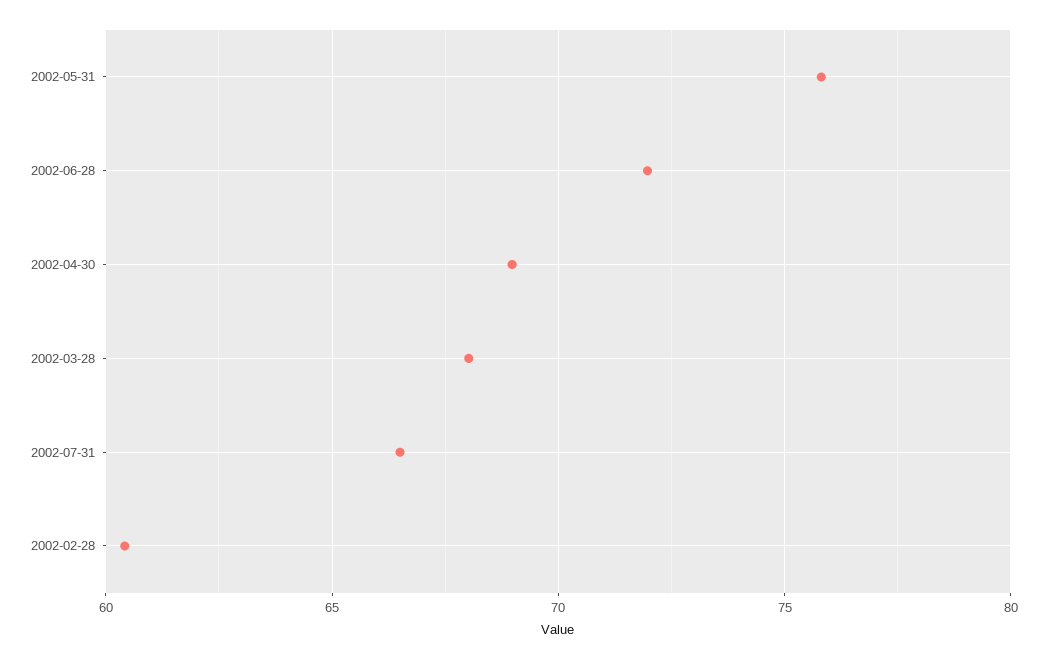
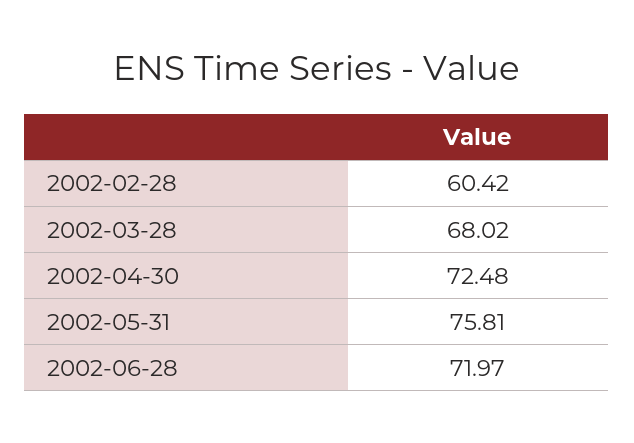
2002-04-30: 69 -> 72.48
2002-07-31: 66.5 -> none

